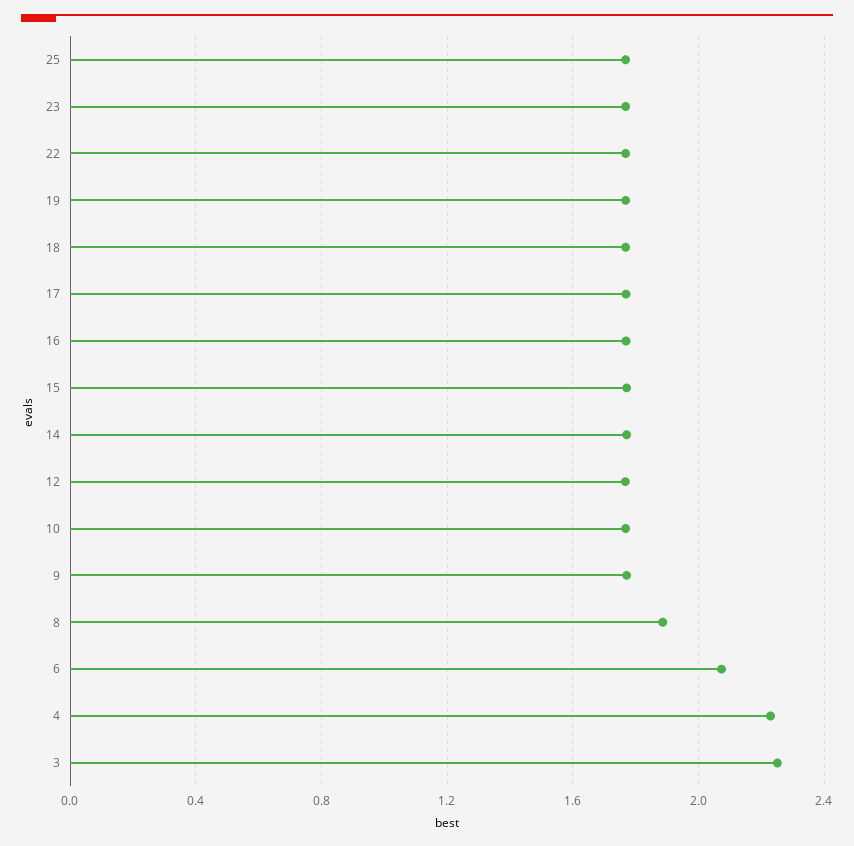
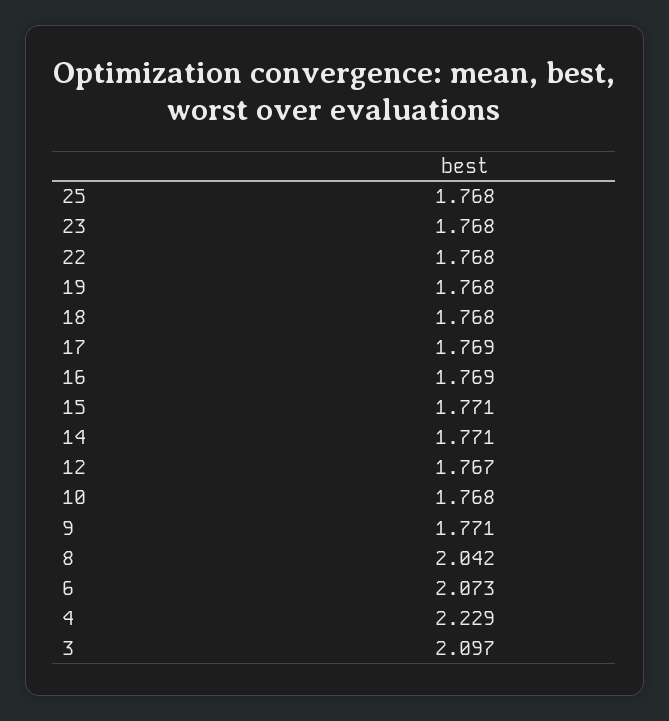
8: 1.9 -> 2.042
3: 2.25 -> 2.097

